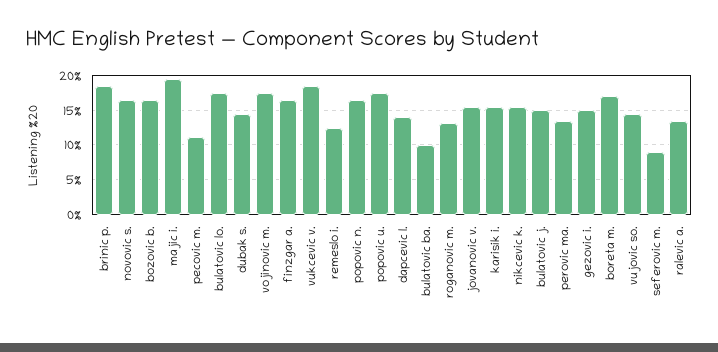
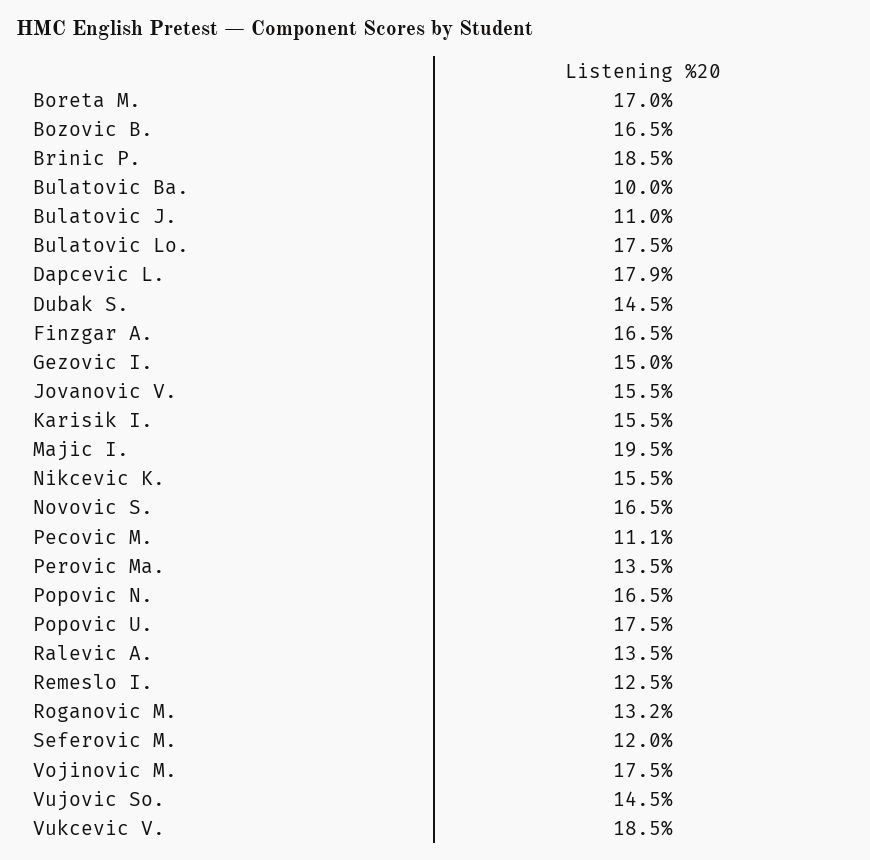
dapcevic l.: 14 -> 17.9
bulatovic j.: 15 -> 11
seferovic m.: 9 -> 12

